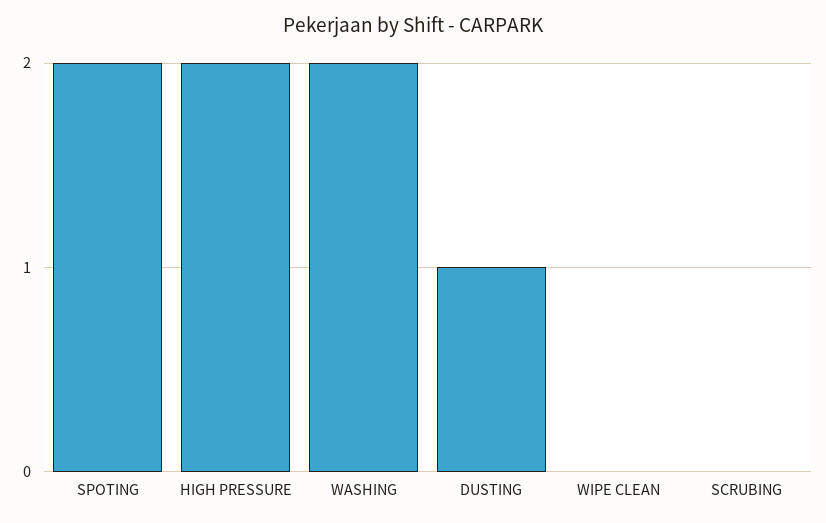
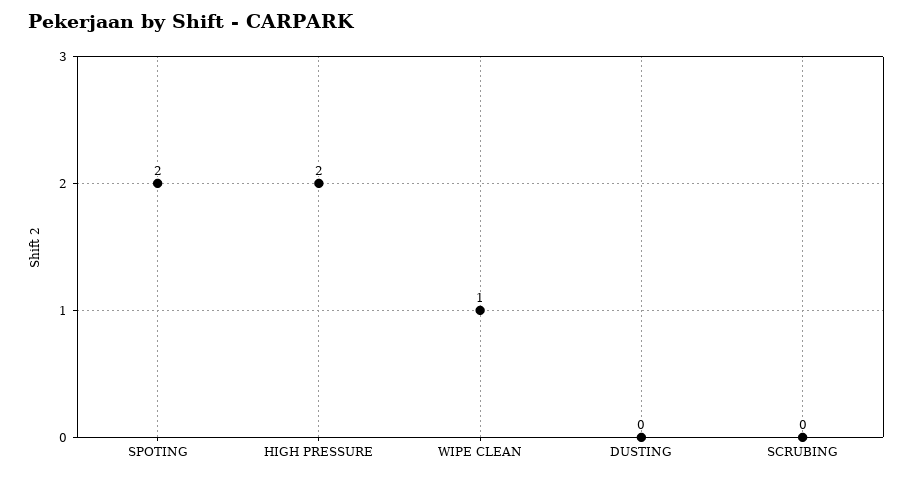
WASHING: 2 -> none
DUSTING: 1 -> 0
WIPE CLEAN: 0 -> 1

